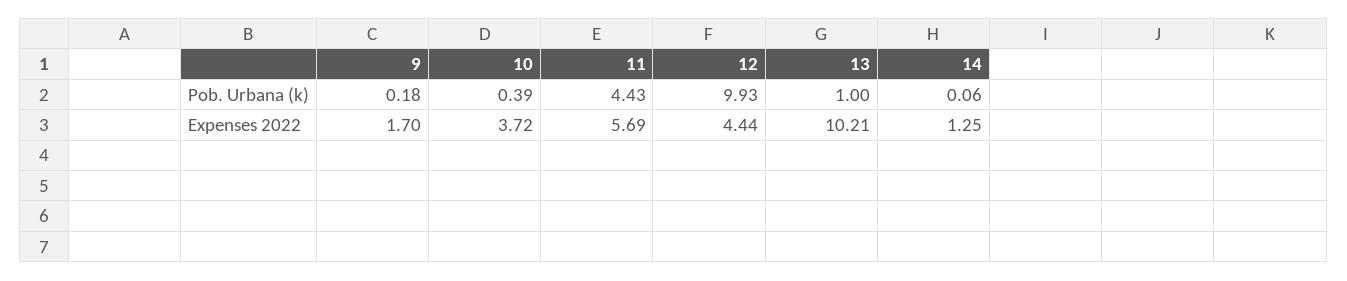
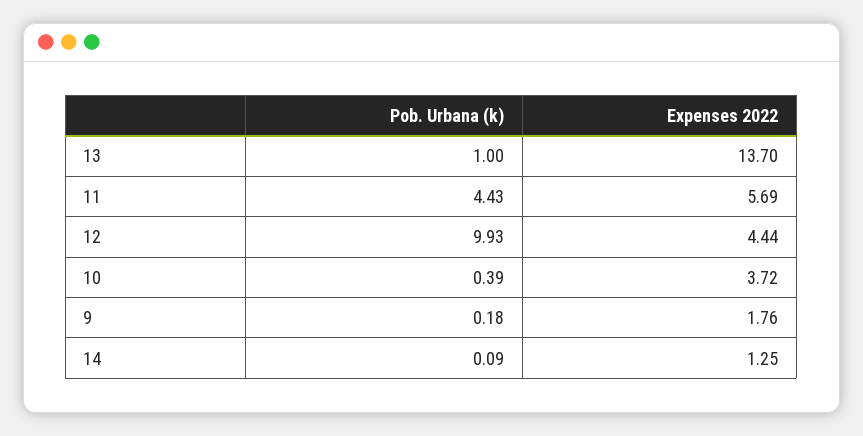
14, Pob. Urbana (k): 0.06 -> 0.09
9, Expenses 2022: 1.7 -> 1.76
13, Expenses 2022: 10.21 -> 13.7

